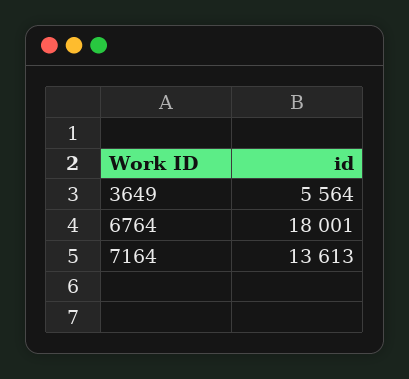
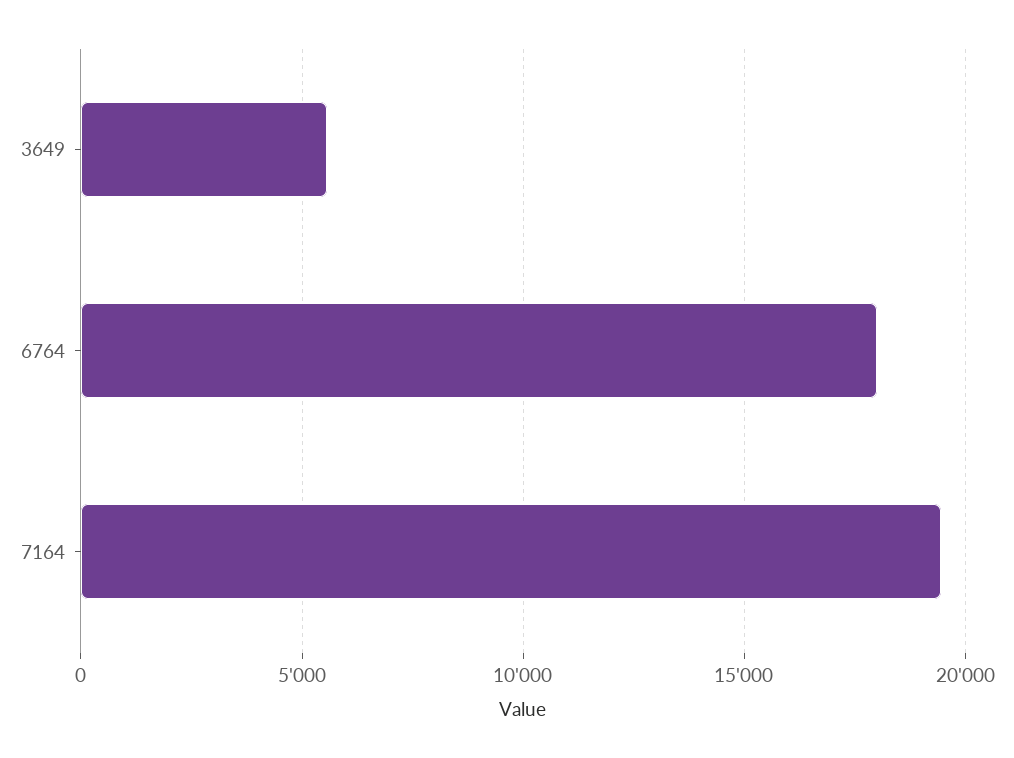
7164: 13613 -> 19500

